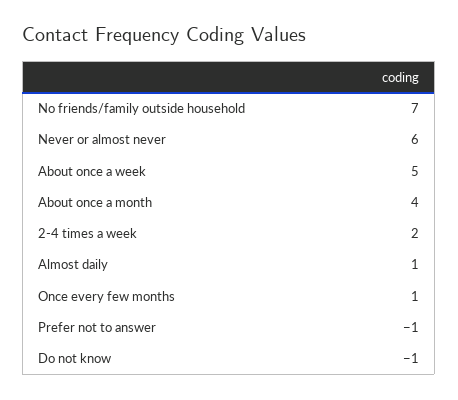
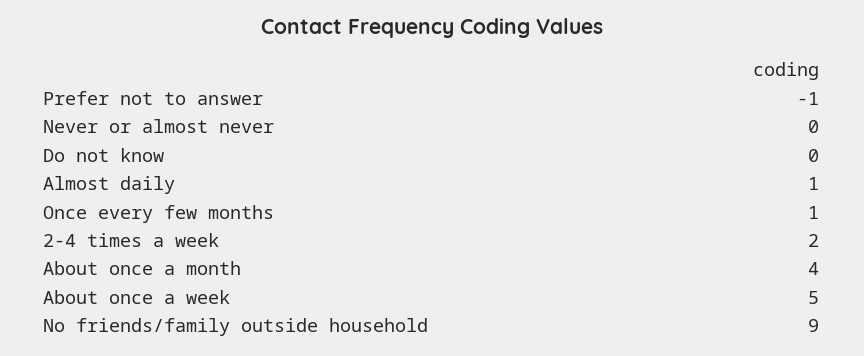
No friends/family outside household: 7 -> 9
Never or almost never: 6 -> 0
Do not know: -1 -> 0

